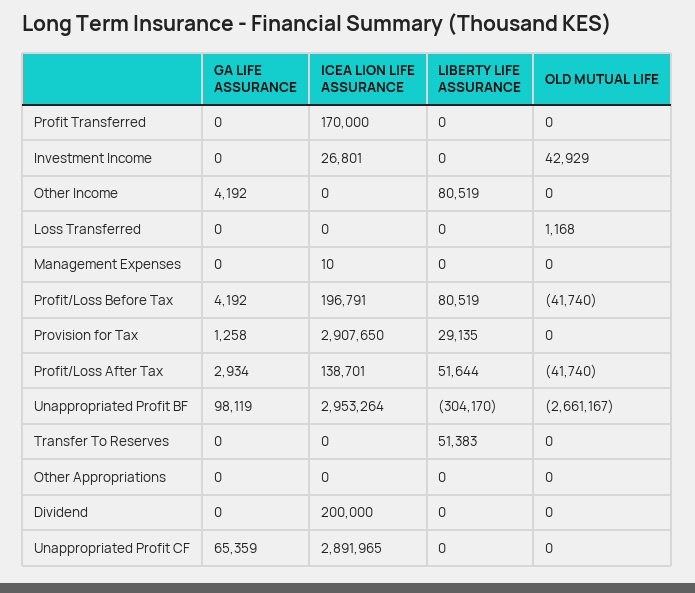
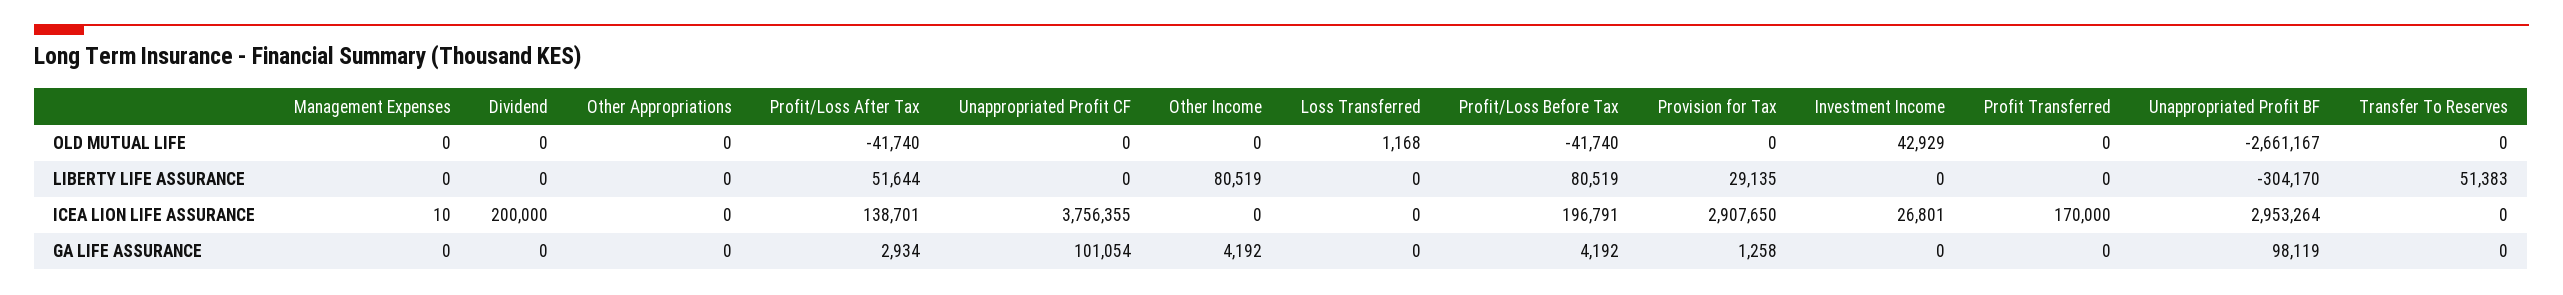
GA LIFE ASSURANCE, Unappropriated Profit CF: 65359 -> 101054
ICEA LION LIFE ASSURANCE, Unappropriated Profit CF: 2891965 -> 3756355

